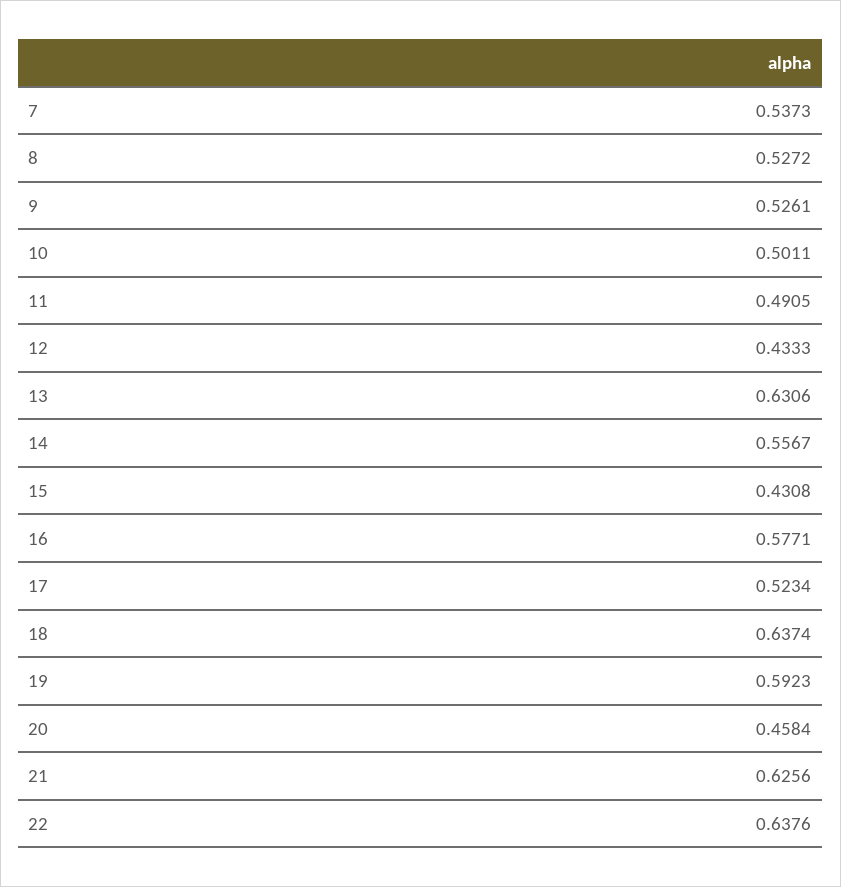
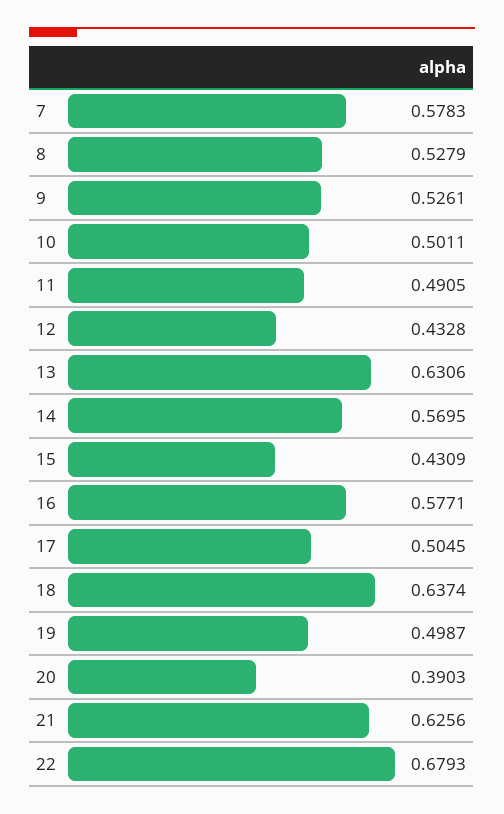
7: 0.5373 -> 0.5783
8: 0.5272 -> 0.5279
12: 0.4333 -> 0.4328
14: 0.5567 -> 0.5695
15: 0.4308 -> 0.4309
17: 0.5234 -> 0.5045
19: 0.5923 -> 0.4987
20: 0.4584 -> 0.3903
22: 0.6376 -> 0.6793

